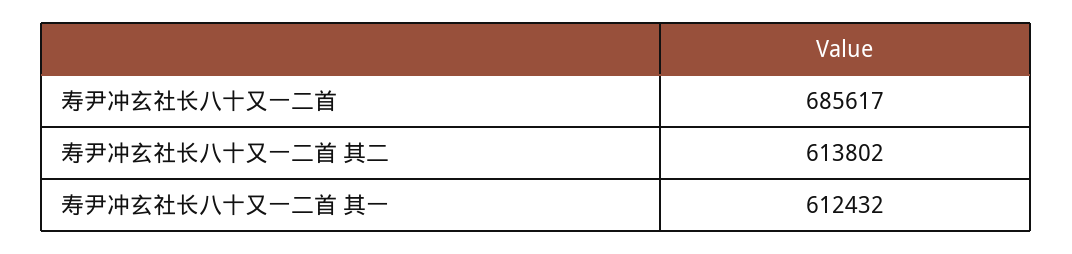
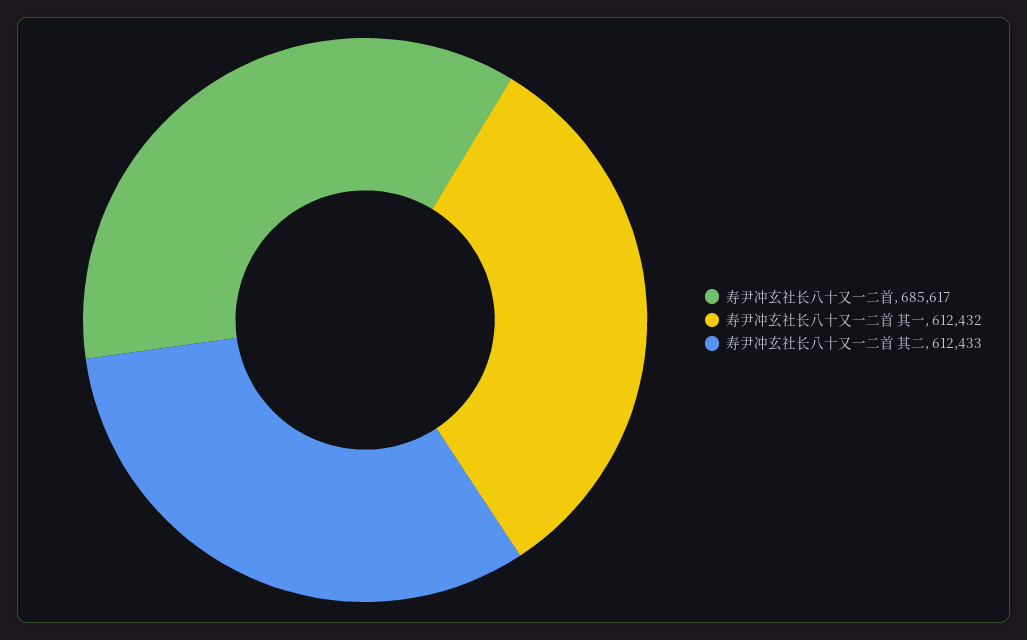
寿尹冲玄社长八十又一二首 其二: 613802 -> 612433

